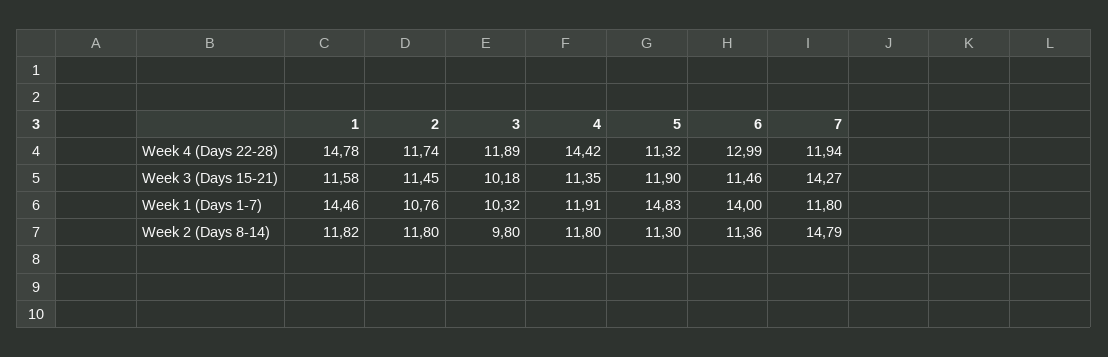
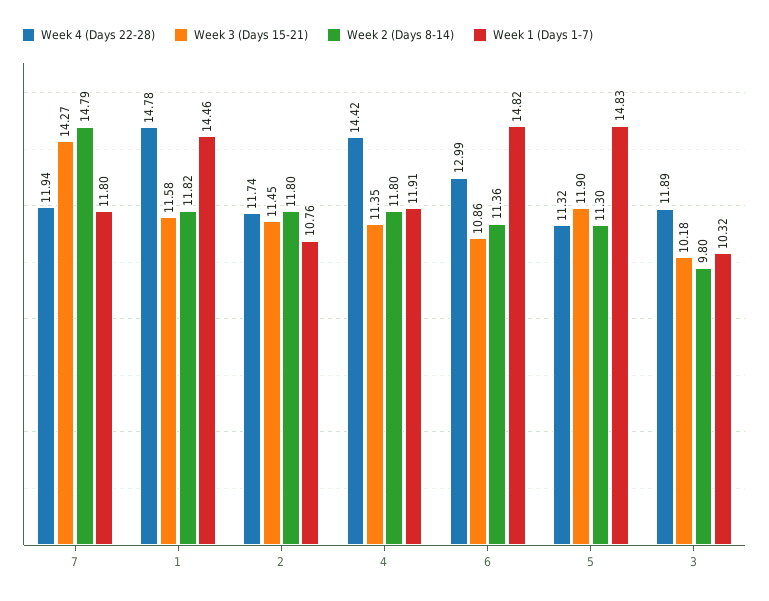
Week 3 (Days 15-21), 6: 11.46 -> 10.86
Week 1 (Days 1-7), 6: 14 -> 14.82

